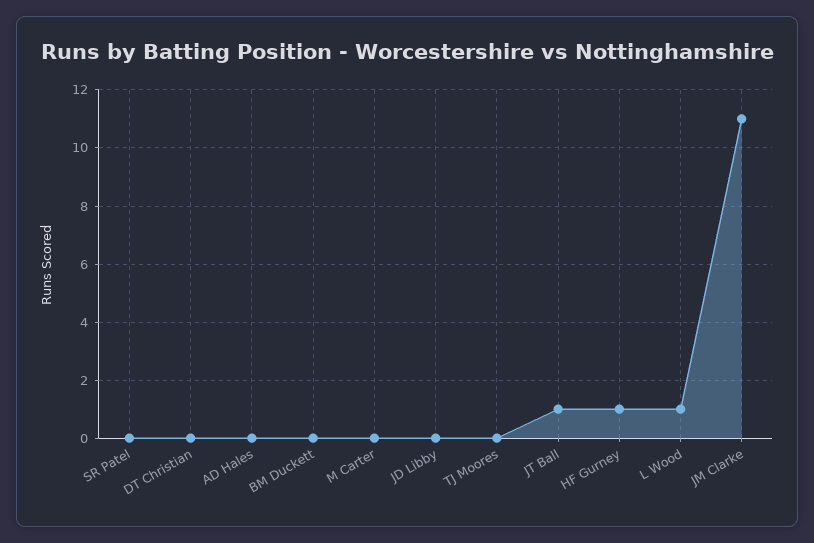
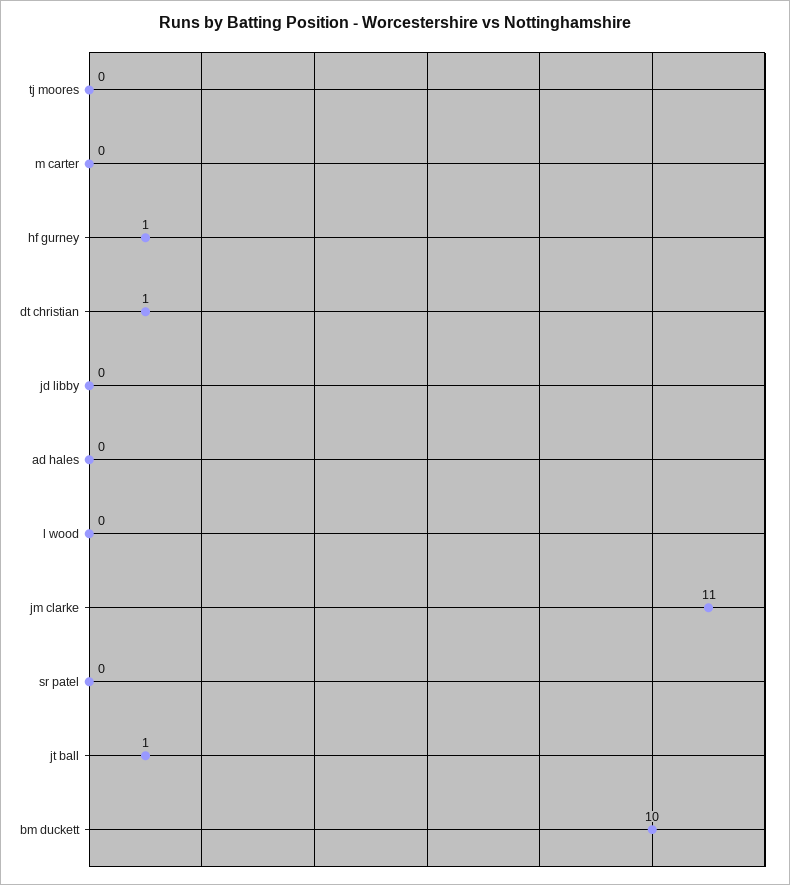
DT Christian: 0 -> 1
BM Duckett: 0 -> 10
L Wood: 1 -> 0

